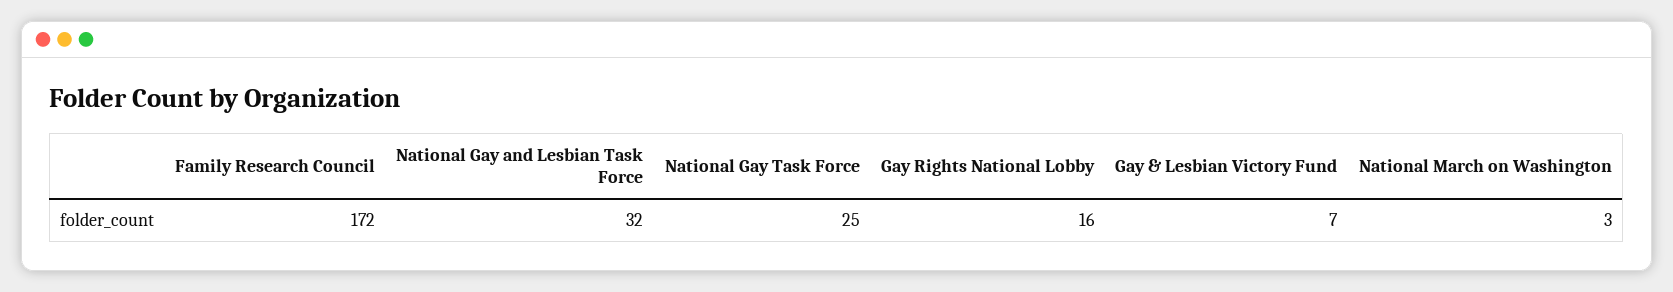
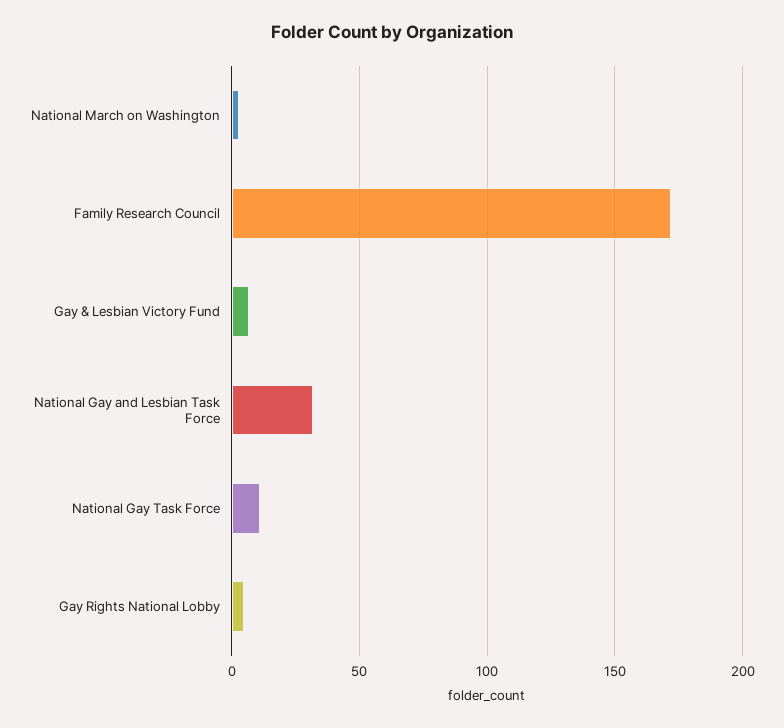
National Gay Task Force: 25 -> 10
Gay Rights National Lobby: 16 -> 5

